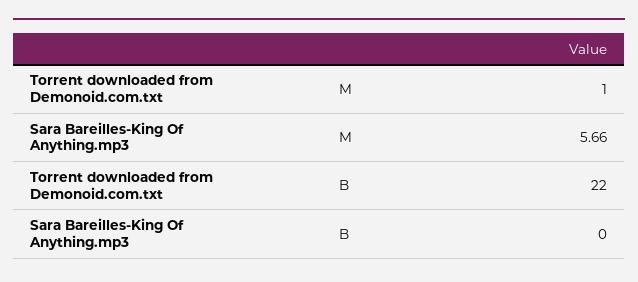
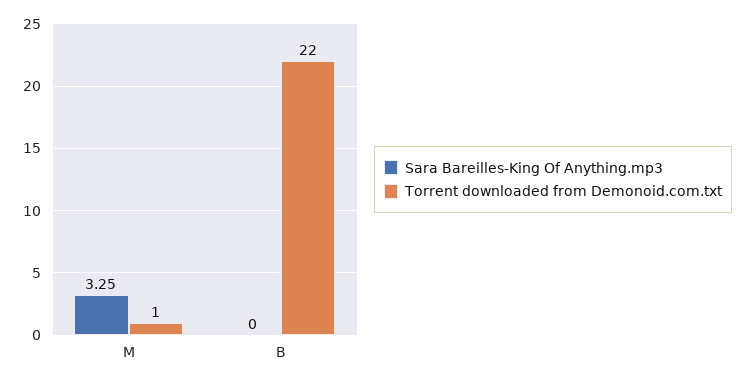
Sara Bareilles-King Of Anything.mp3, M: 5.66 -> 3.25

